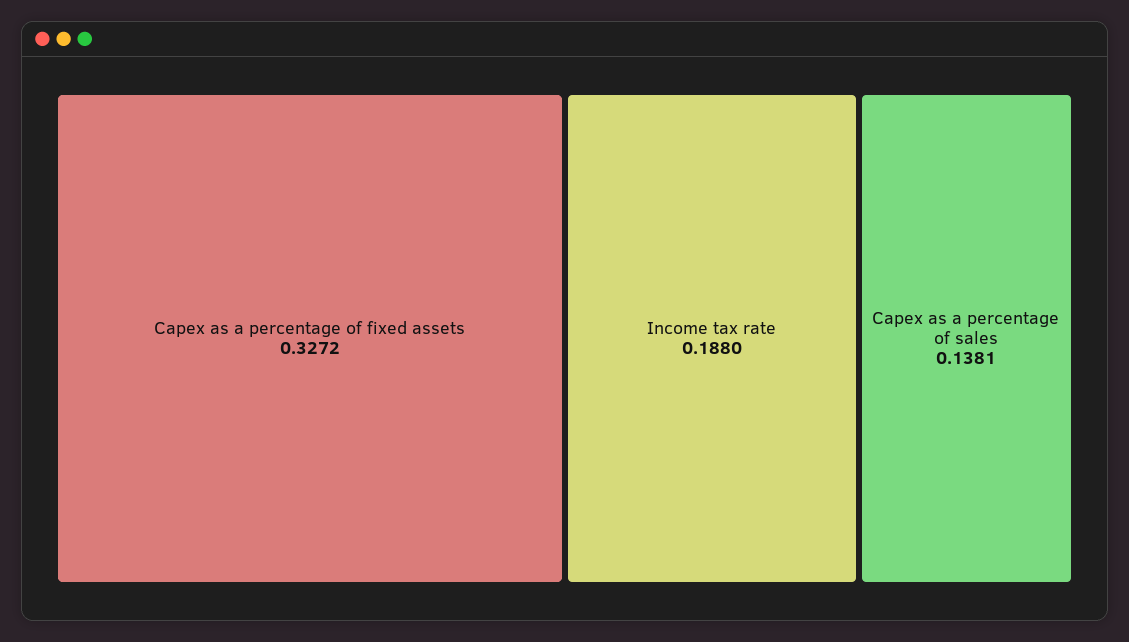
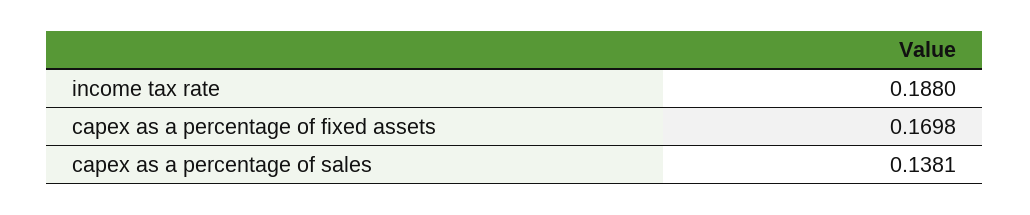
Capex as a percentage of fixed assets: 0.3272 -> 0.1698

